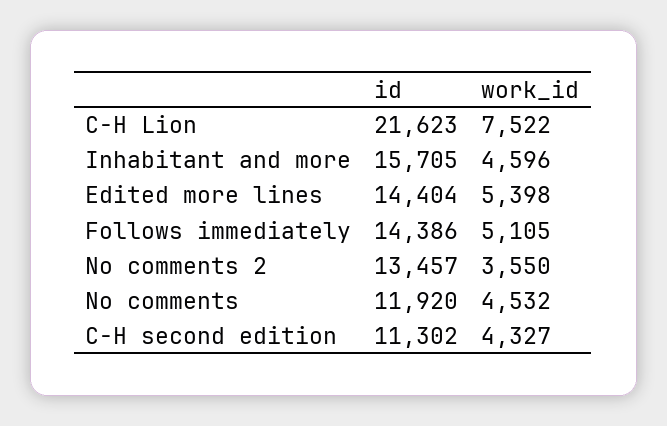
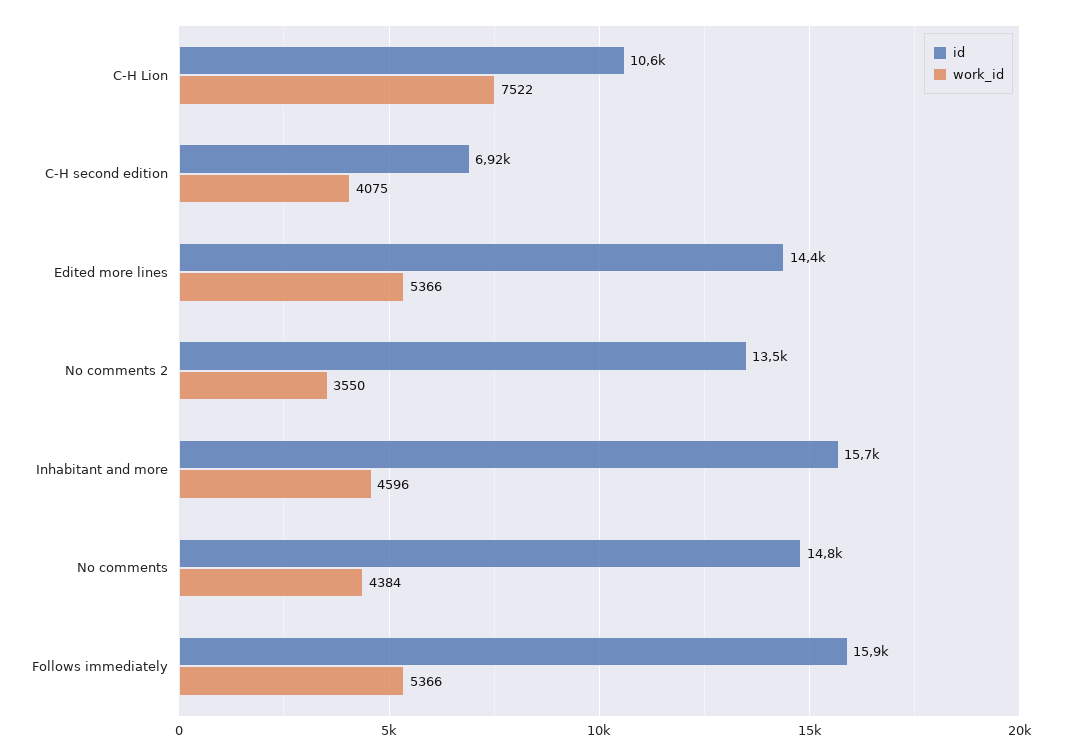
id, C-H Lion: 21623 -> 10600
work_id, Edited more lines: 5398 -> 5366
id, Follows immediately: 14386 -> 15900
work_id, Follows immediately: 5105 -> 5366
id, No comments: 11920 -> 14800
work_id, No comments: 4532 -> 4384
id, C-H second edition: 11302 -> 6920
work_id, C-H second edition: 4327 -> 4075

